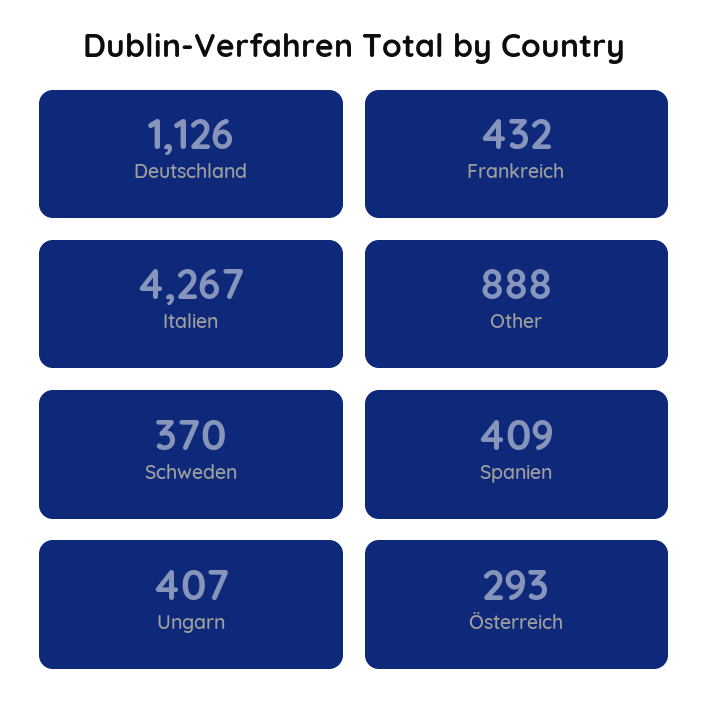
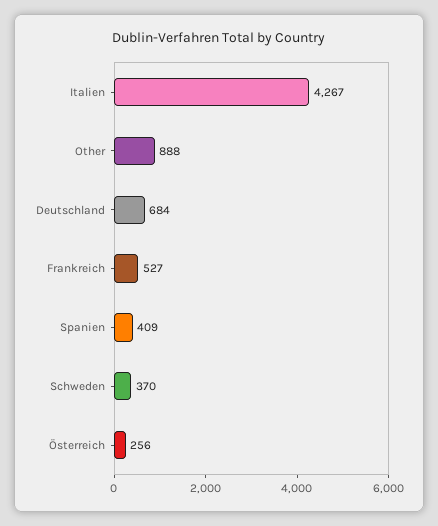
Deutschland: 1126 -> 684
Frankreich: 432 -> 527
Ungarn: 407 -> none
Österreich: 293 -> 256

